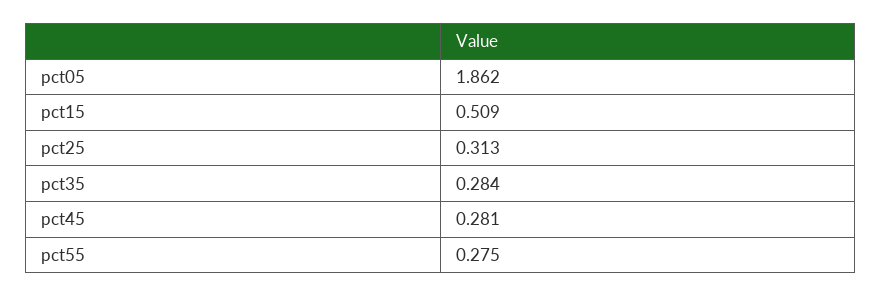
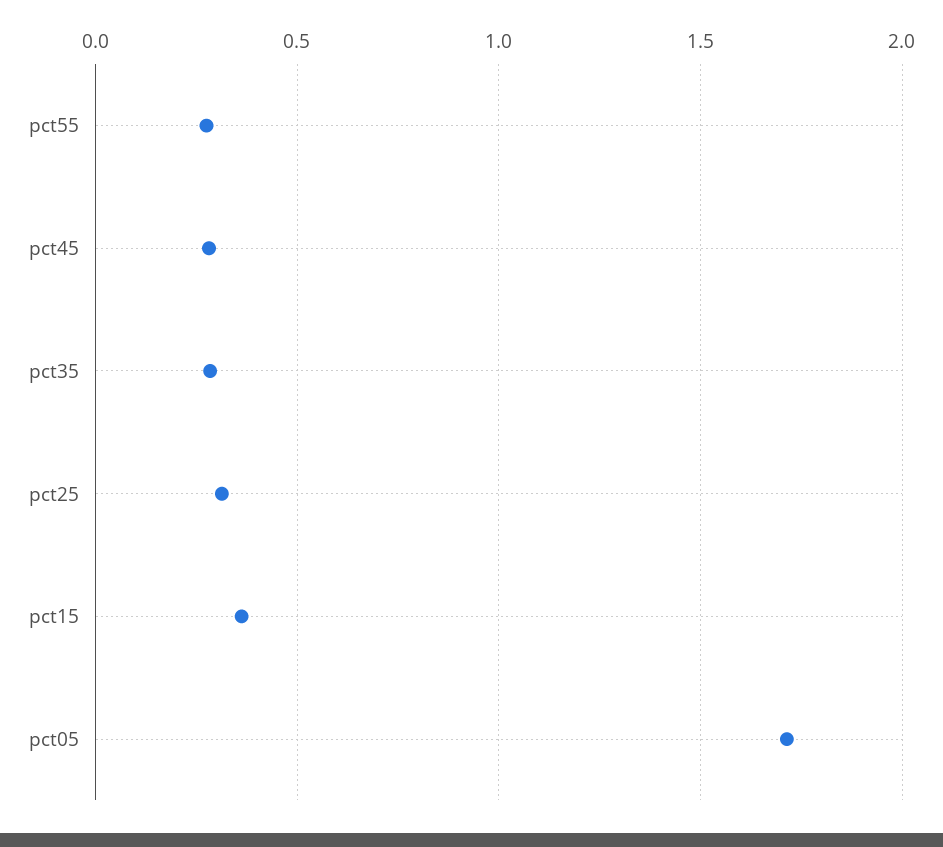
pct05: 1.862 -> 1.7
pct15: 0.509 -> 0.35

